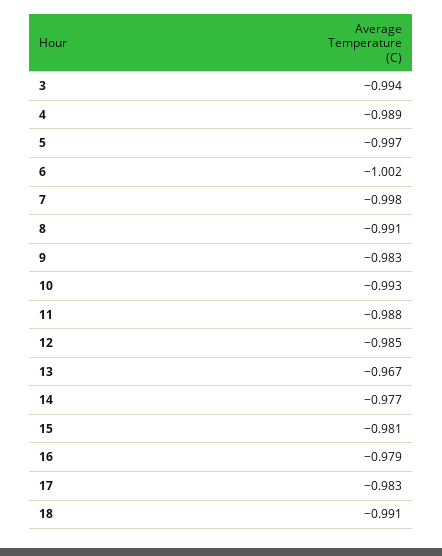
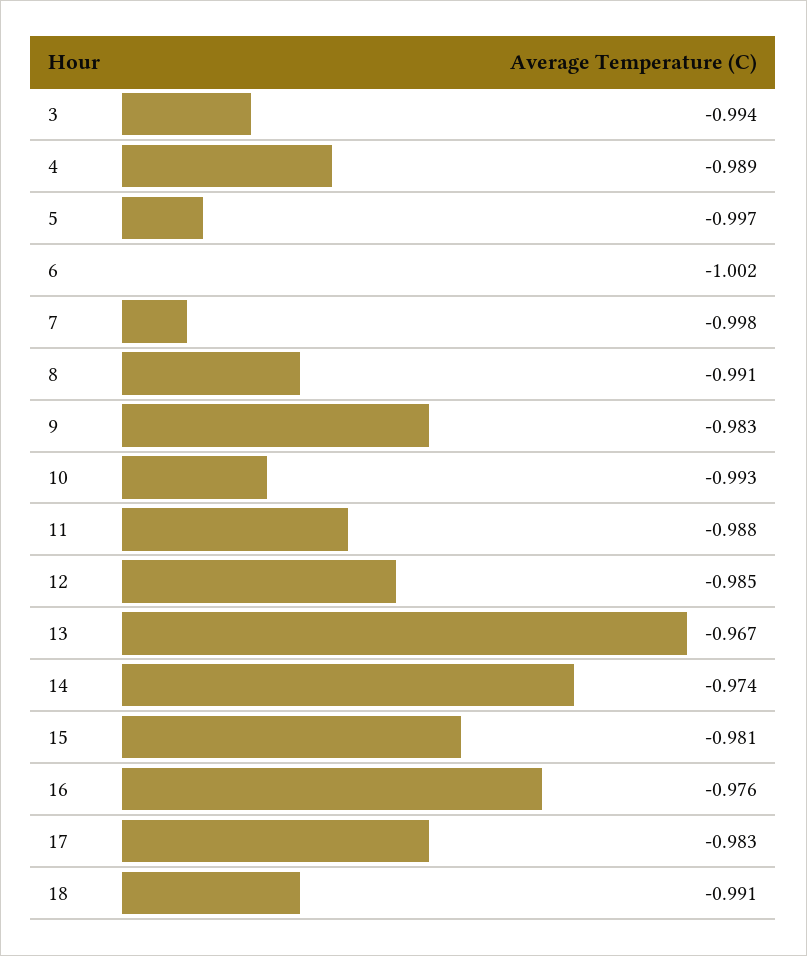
14: -0.977 -> -0.974
16: -0.979 -> -0.976

